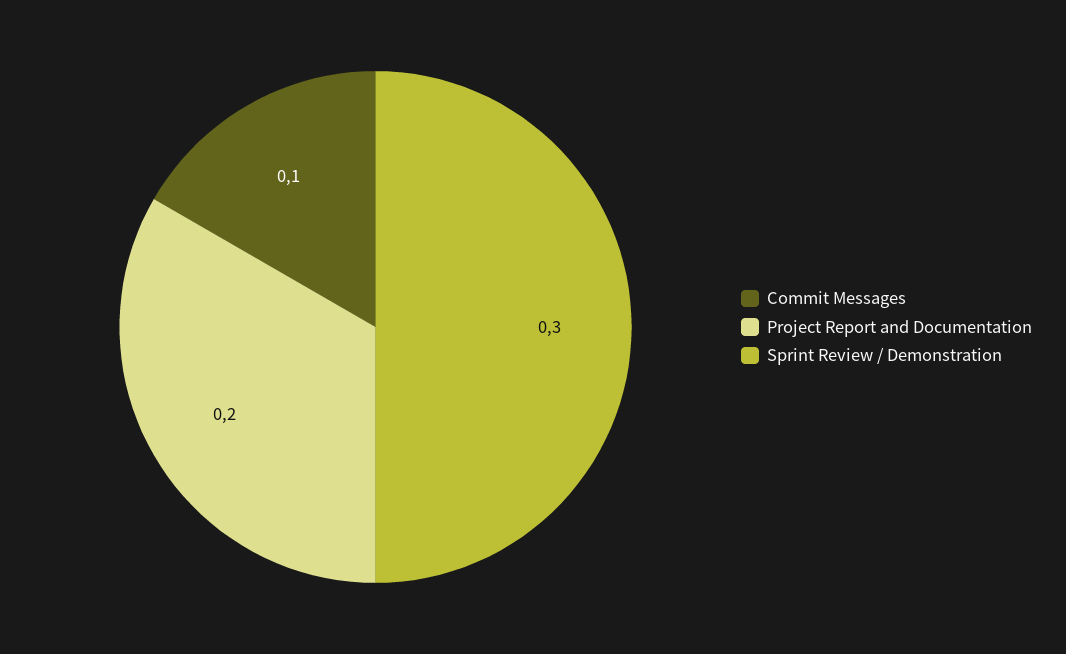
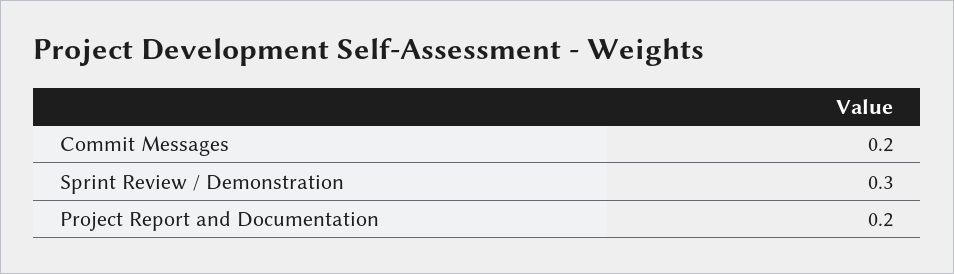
Commit Messages: 0.1 -> 0.2

